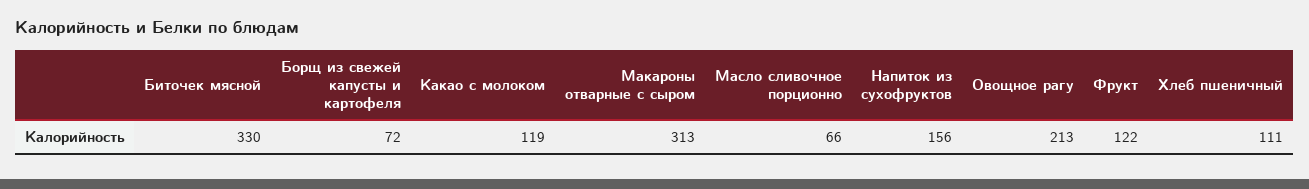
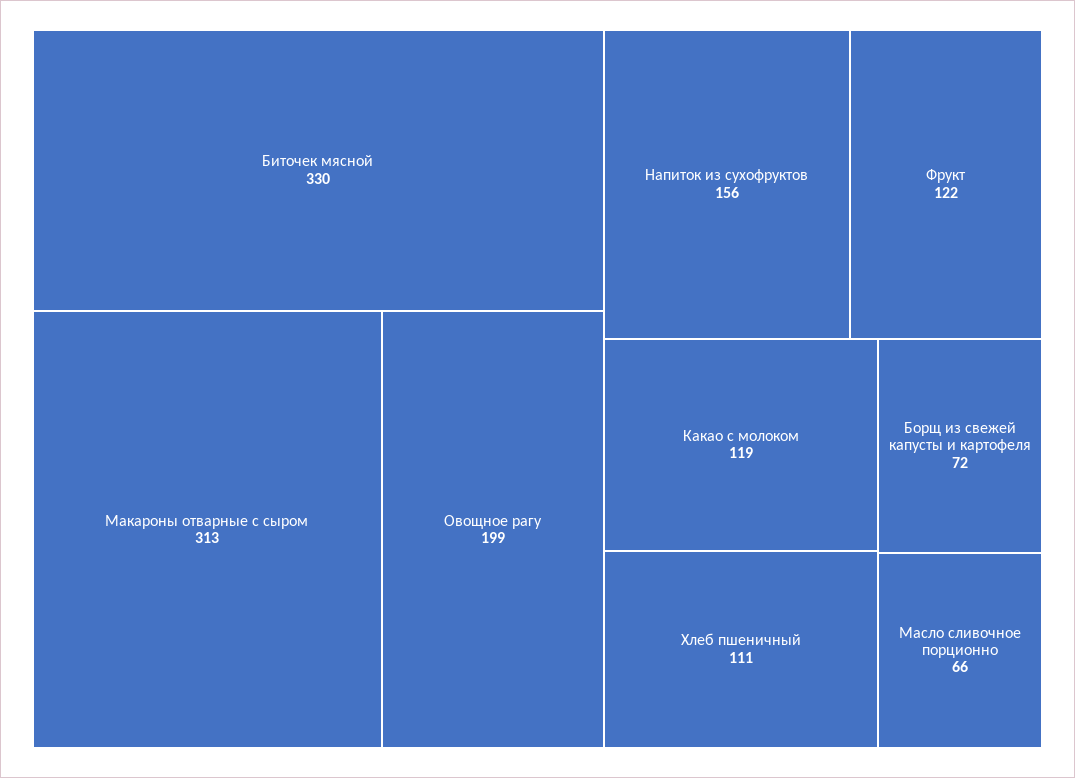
Овощное рагу: 213 -> 199

